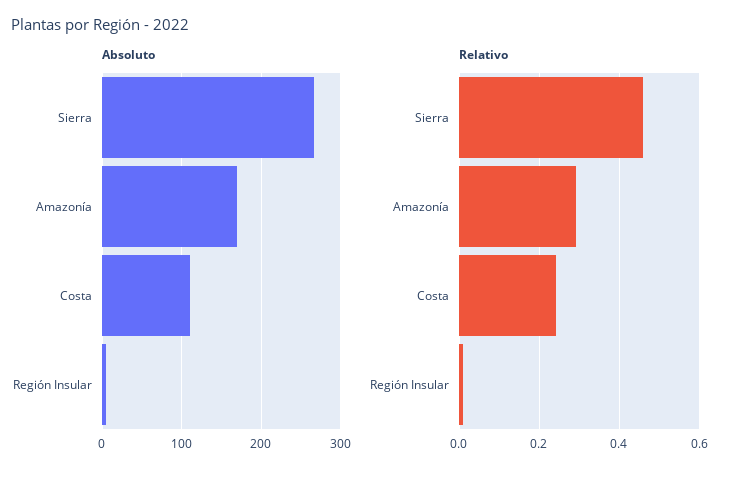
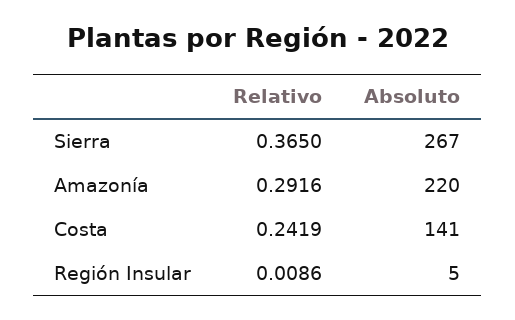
Absoluto, Amazonía: 170 -> 220
Absoluto, Costa: 110 -> 141
Relativo, Sierra: 0.46 -> 0.365

